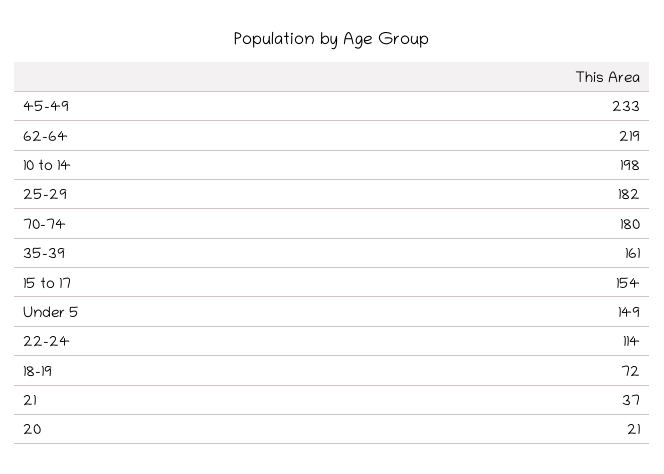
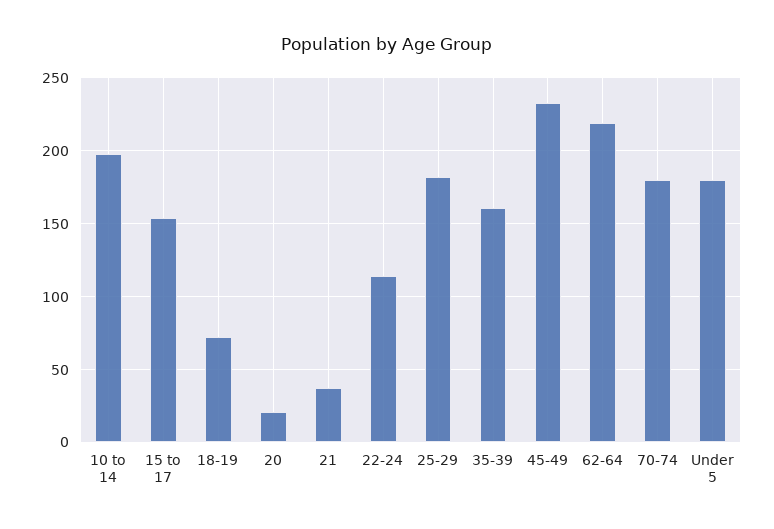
Under 5: 149 -> 180

